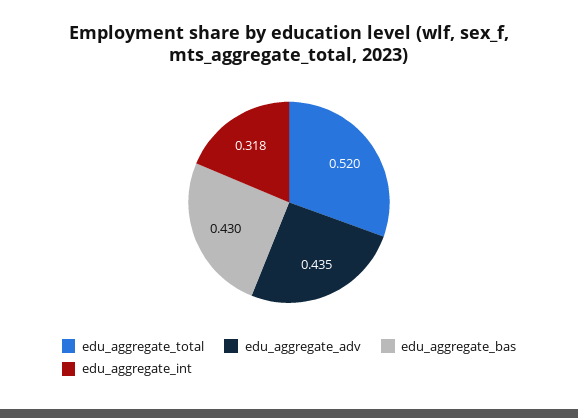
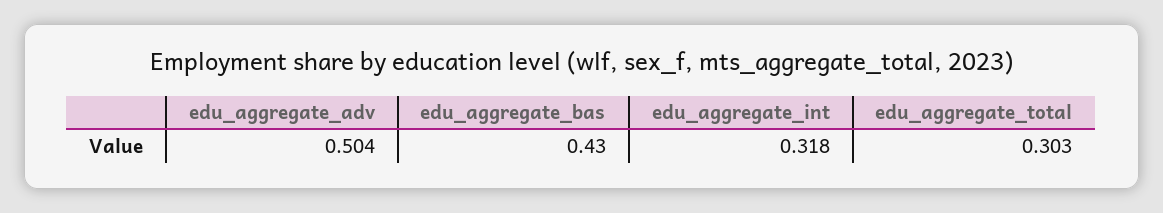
edu_aggregate_total: 0.52 -> 0.303
edu_aggregate_adv: 0.435 -> 0.504

